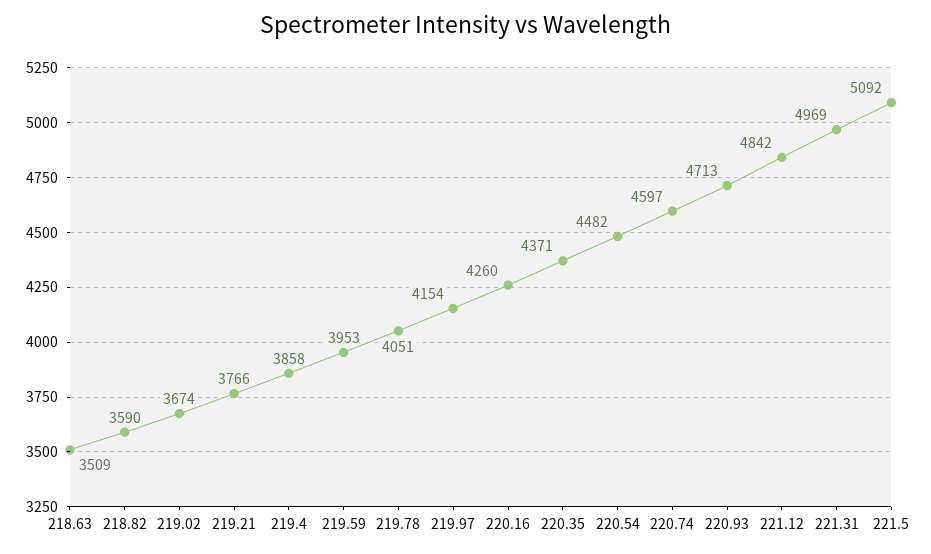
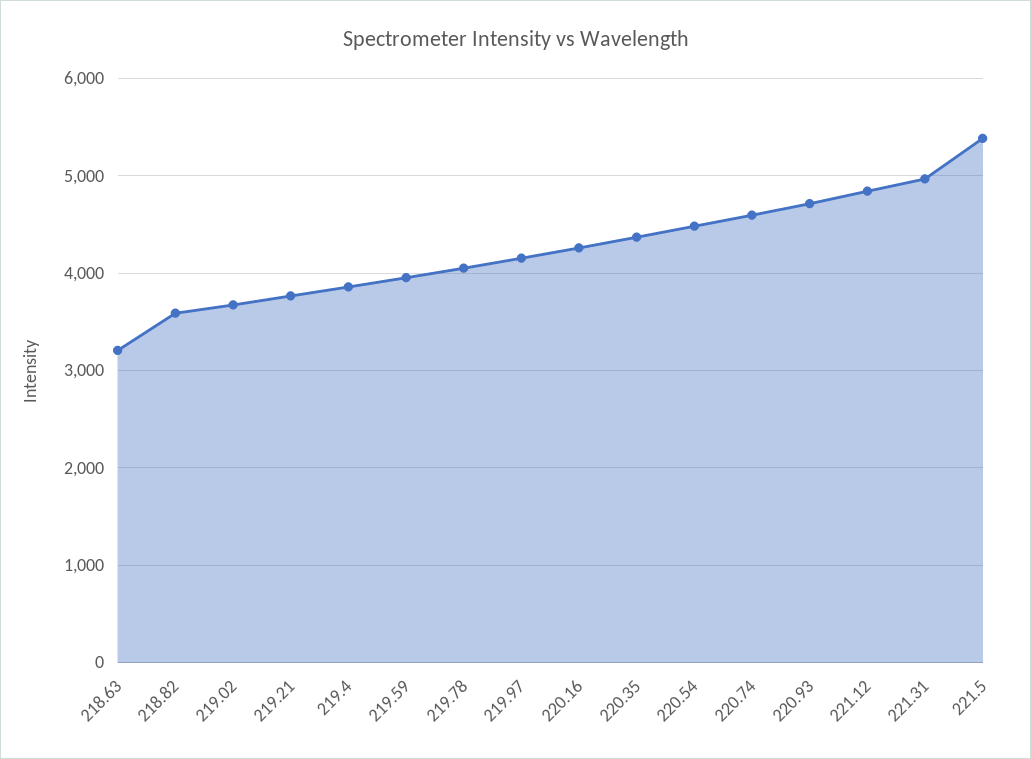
218.63: 3509 -> 3200
221.5: 5092 -> 5400

